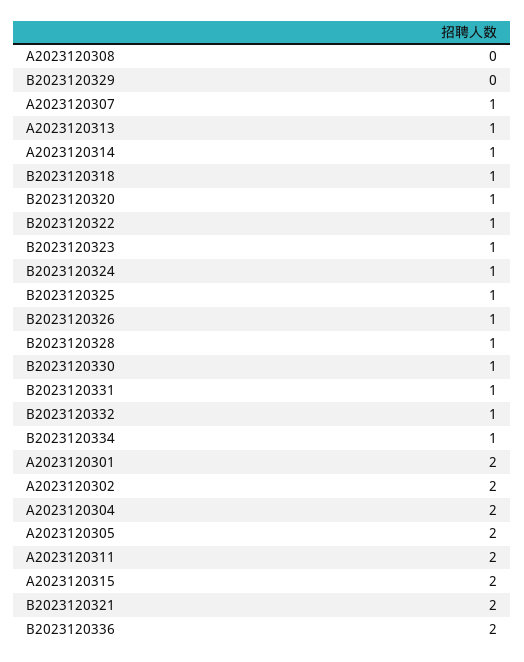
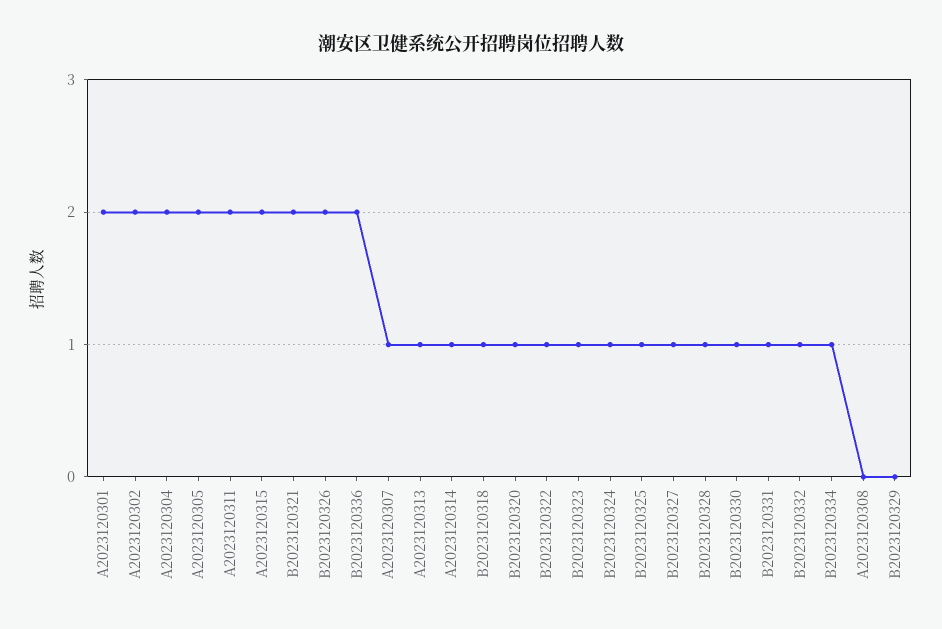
B2023120326: 1 -> 2
B2023120327: none -> 1

